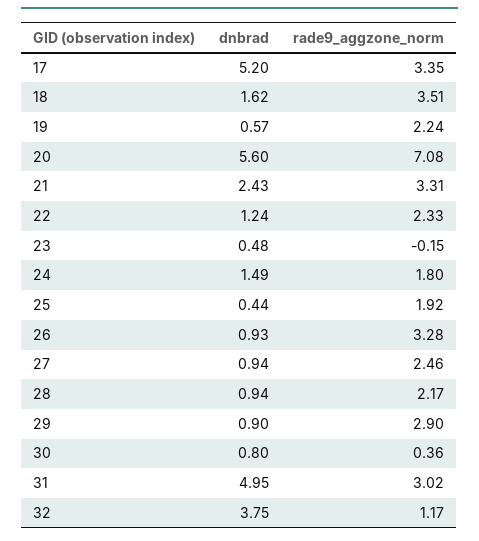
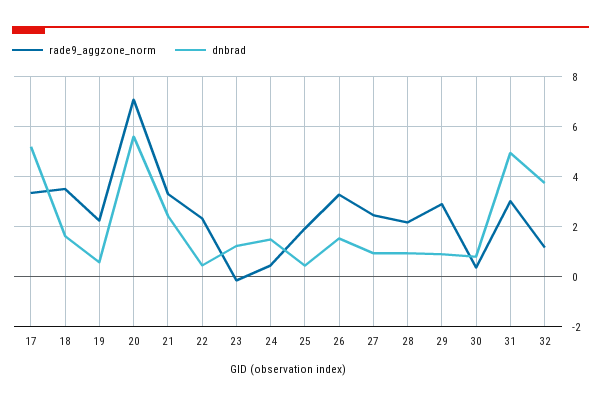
dnbrad, 22: 1.24 -> 0.5
dnbrad, 23: 0.48 -> 1.25
rade9_aggzone_norm, 24: 1.8 -> 0.5
dnbrad, 26: 0.93 -> 1.5

